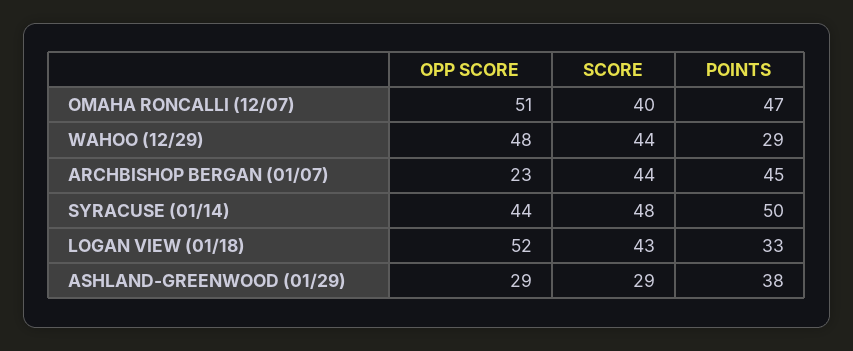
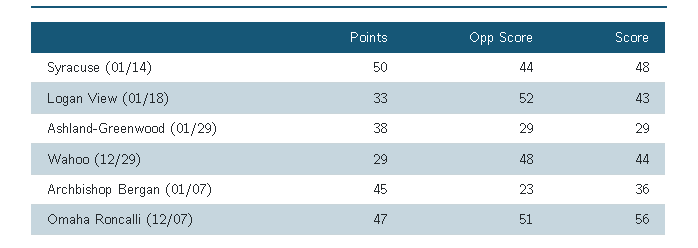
SCORE, OMAHA RONCALLI (12/07): 40 -> 56
SCORE, ARCHBISHOP BERGAN (01/07): 44 -> 36

